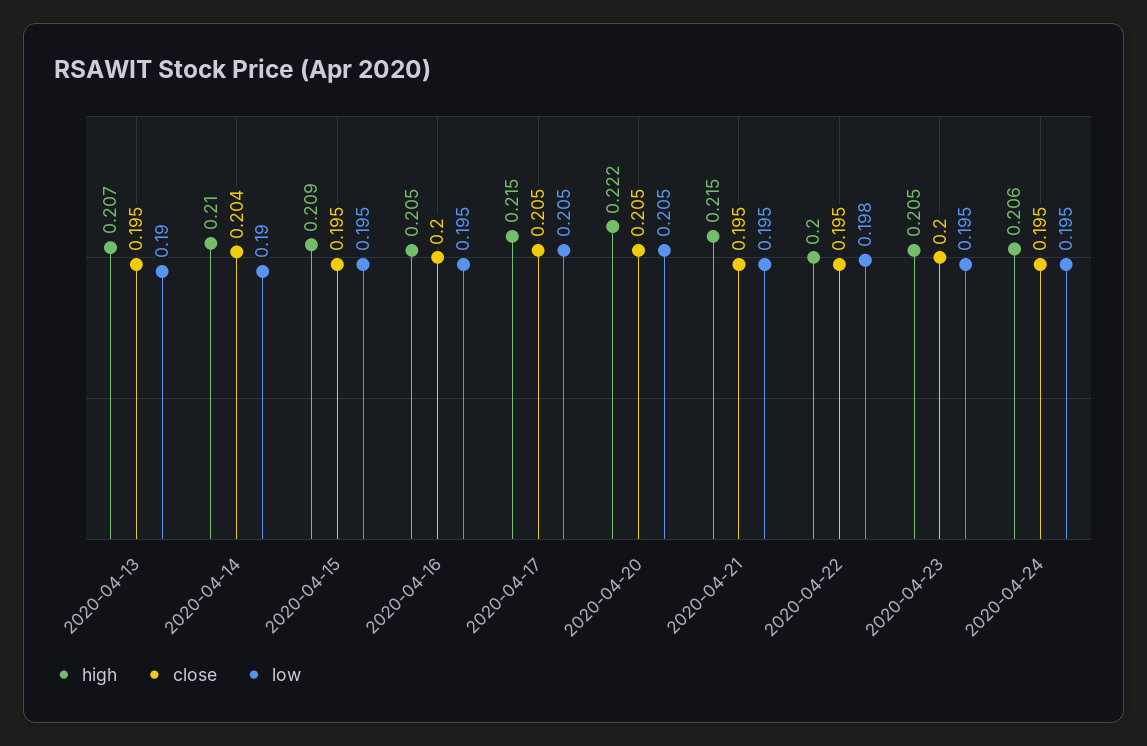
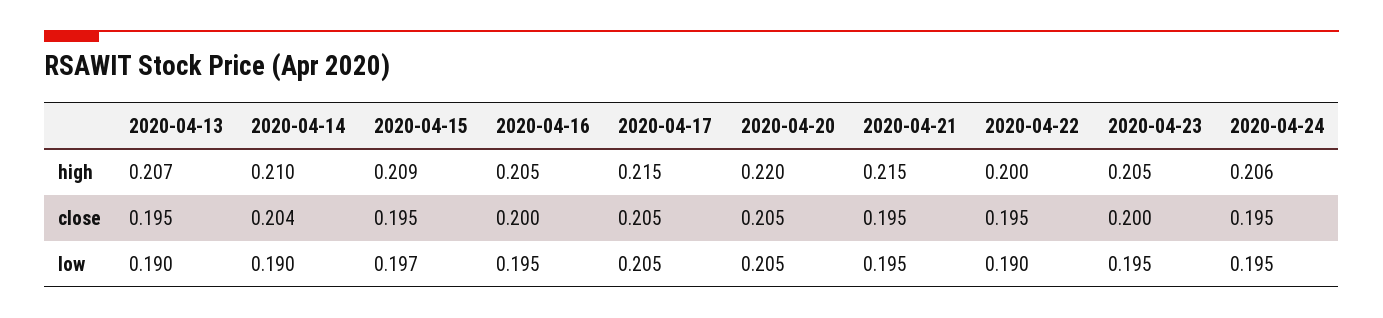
low, 2020-04-15: 0.195 -> 0.197
high, 2020-04-20: 0.222 -> 0.22
low, 2020-04-22: 0.198 -> 0.19

